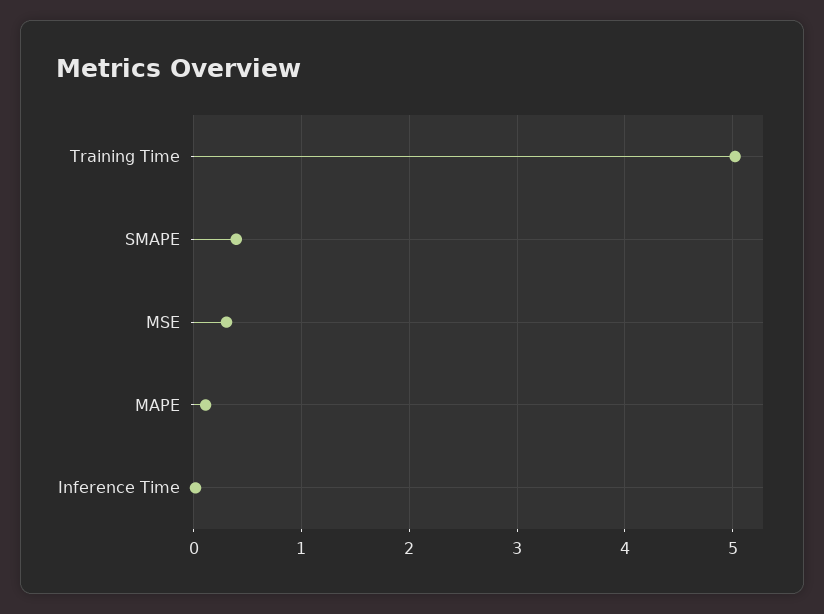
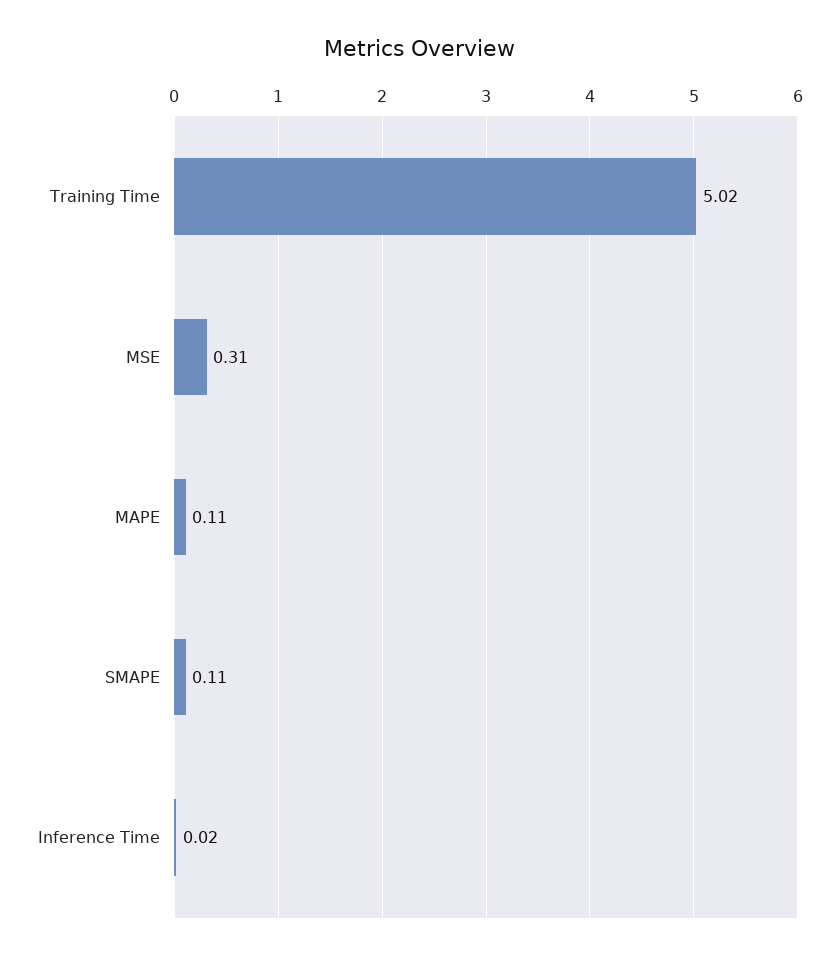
SMAPE: 0.4 -> 0.11

